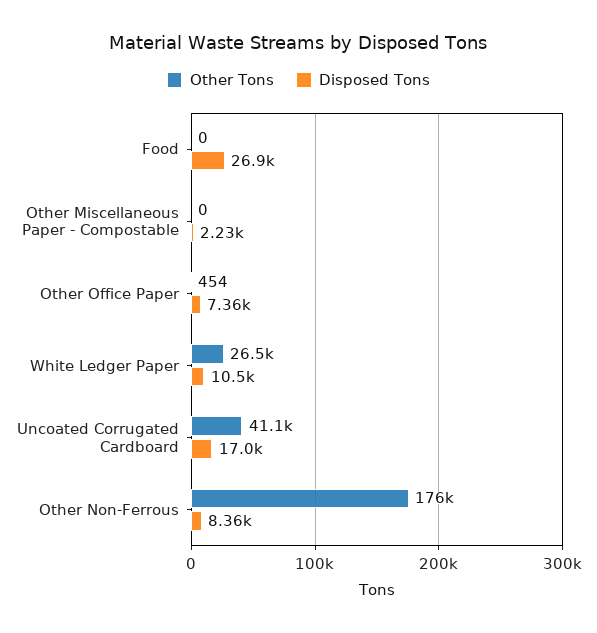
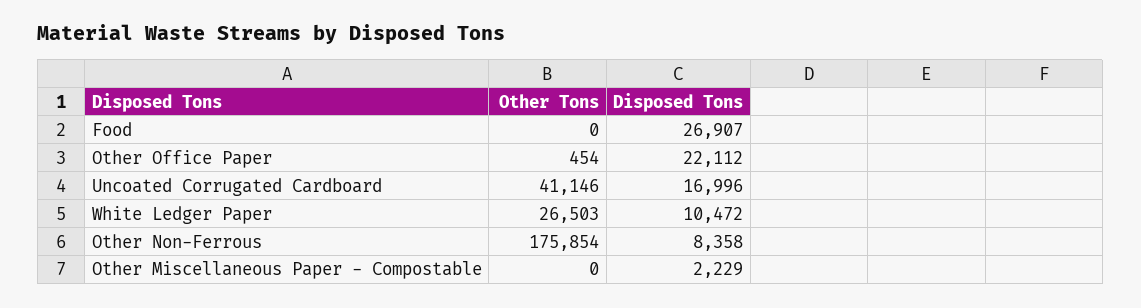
Disposed Tons, Other Office Paper: 7360 -> 22112

